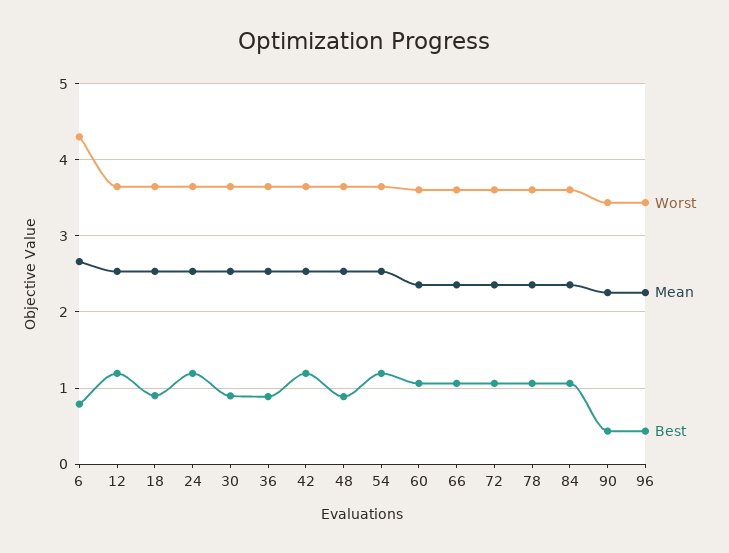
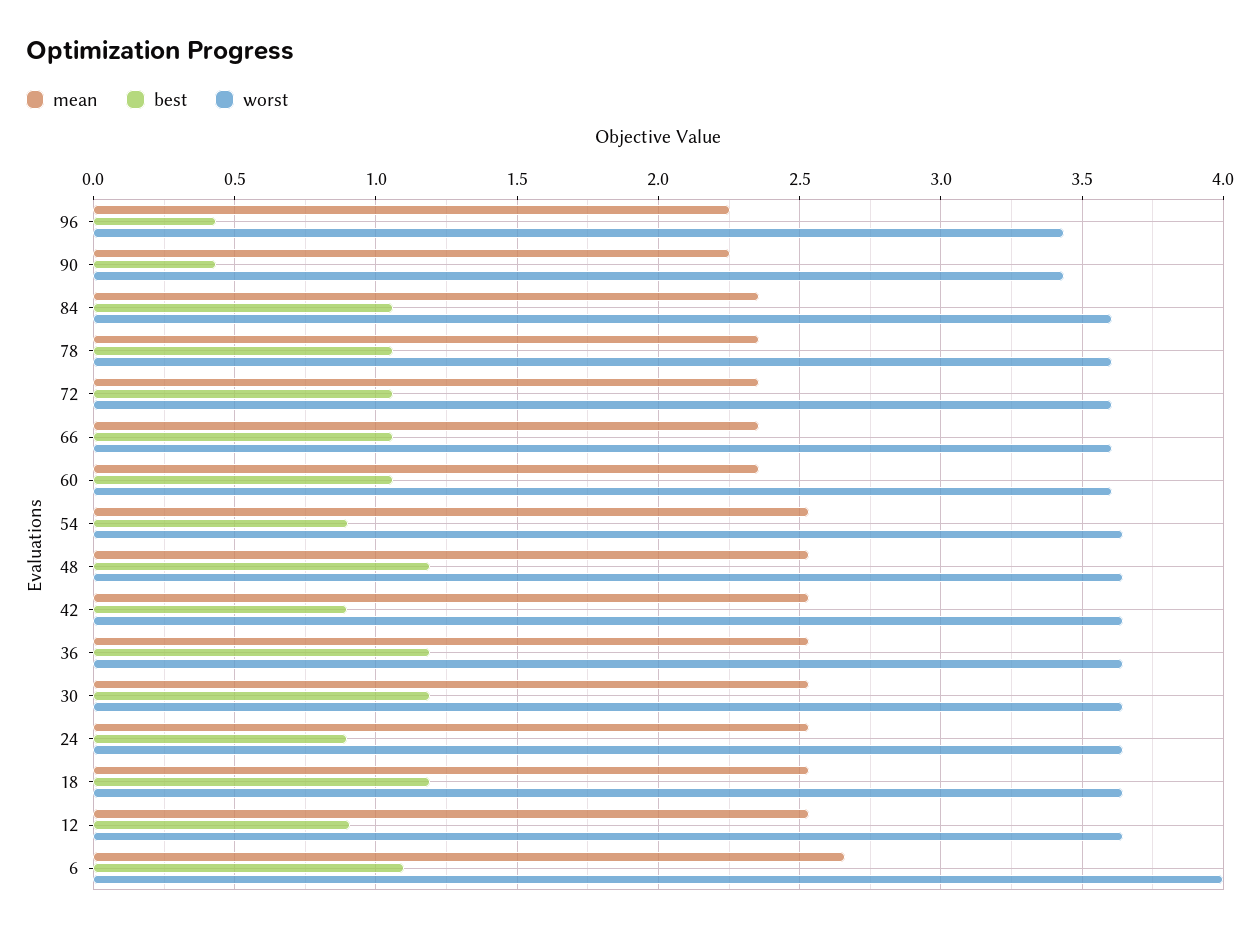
Worst, 6: 4.3 -> 4
Best, 6: 0.8 -> 1.1
Best, 12: 1.2 -> 0.9
Best, 18: 0.9 -> 1.2
Best, 24: 1.2 -> 0.9
Best, 30: 0.9 -> 1.2
Best, 36: 0.9 -> 1.2
Best, 42: 1.2 -> 0.9
Best, 48: 0.9 -> 1.2
Best, 54: 1.2 -> 0.9

